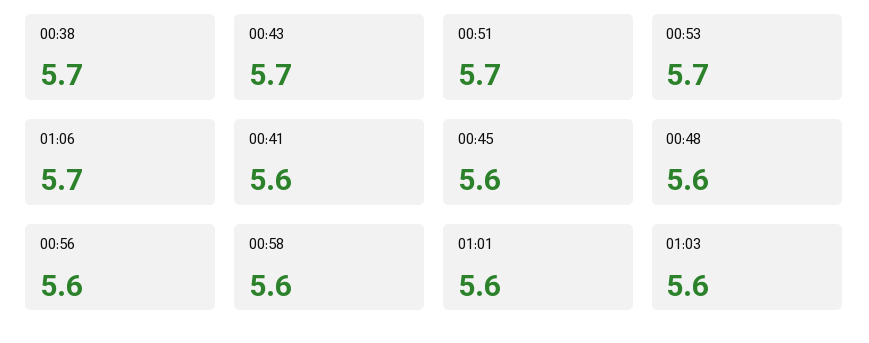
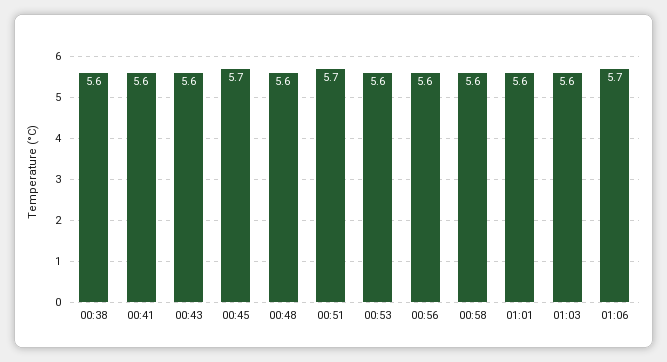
00:38: 5.7 -> 5.6
00:43: 5.7 -> 5.6
00:53: 5.7 -> 5.6
00:45: 5.6 -> 5.7

